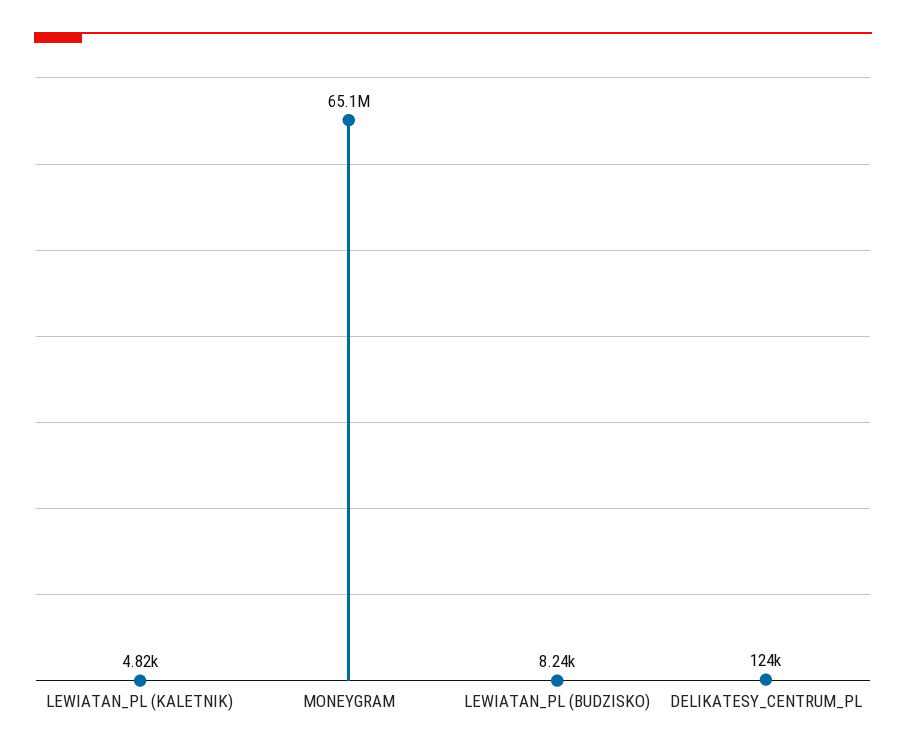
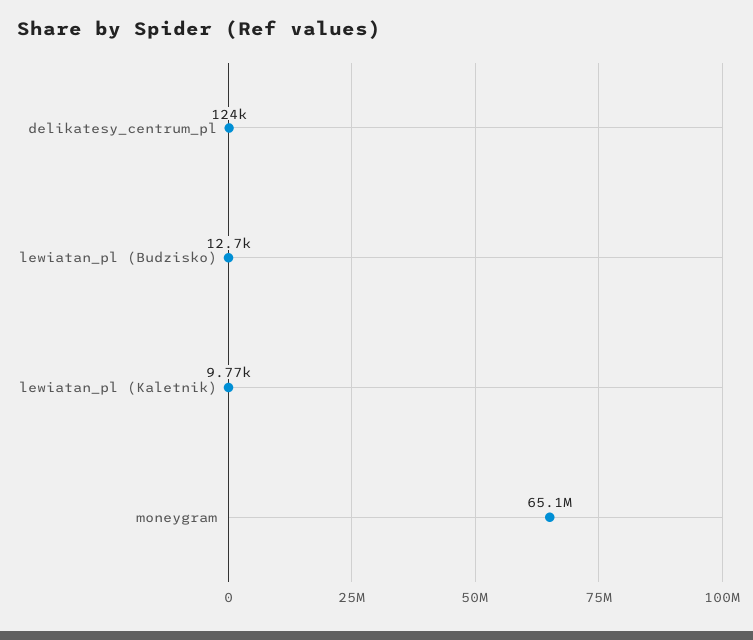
LEWIATAN_PL (KALETNIK): 4820 -> 9770
LEWIATAN_PL (BUDZISKO): 8240 -> 12700

